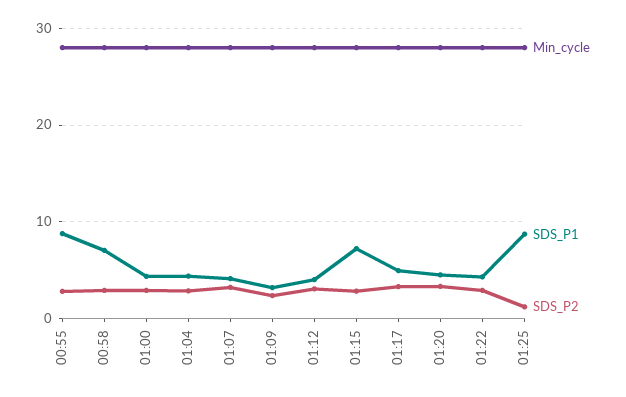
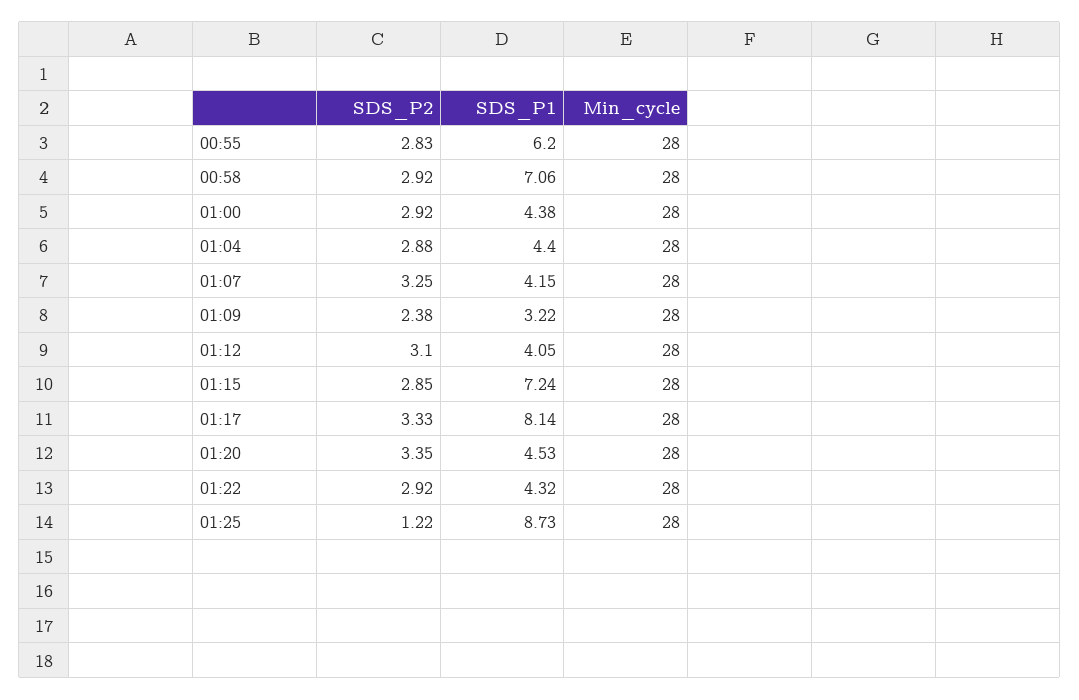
SDS_P1, 00:55: 9 -> 6.2
SDS_P1, 01:17: 5 -> 8.14

